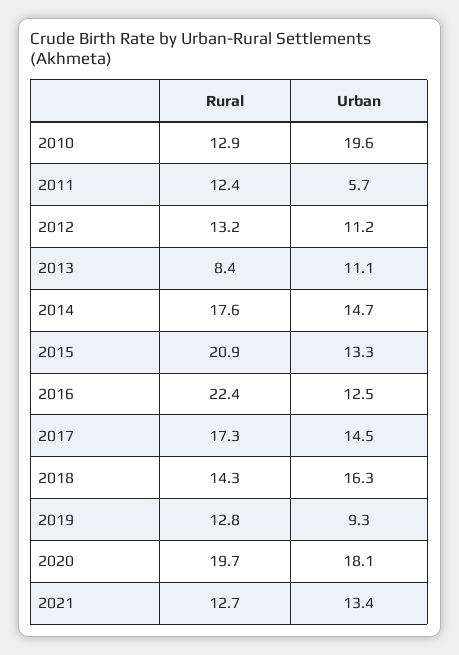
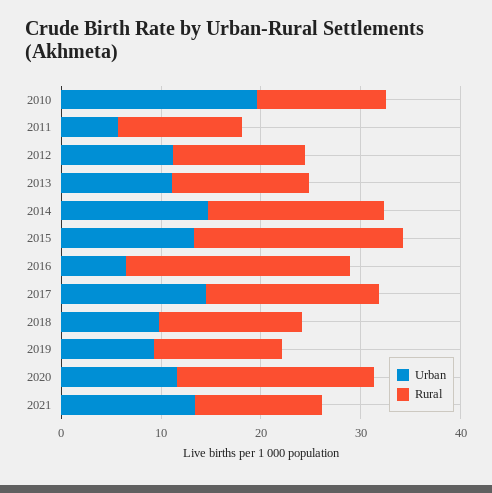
Rural, 2013: 8.4 -> 14
Urban, 2016: 12.5 -> 6
Urban, 2018: 16.3 -> 10
Urban, 2020: 18.1 -> 12

